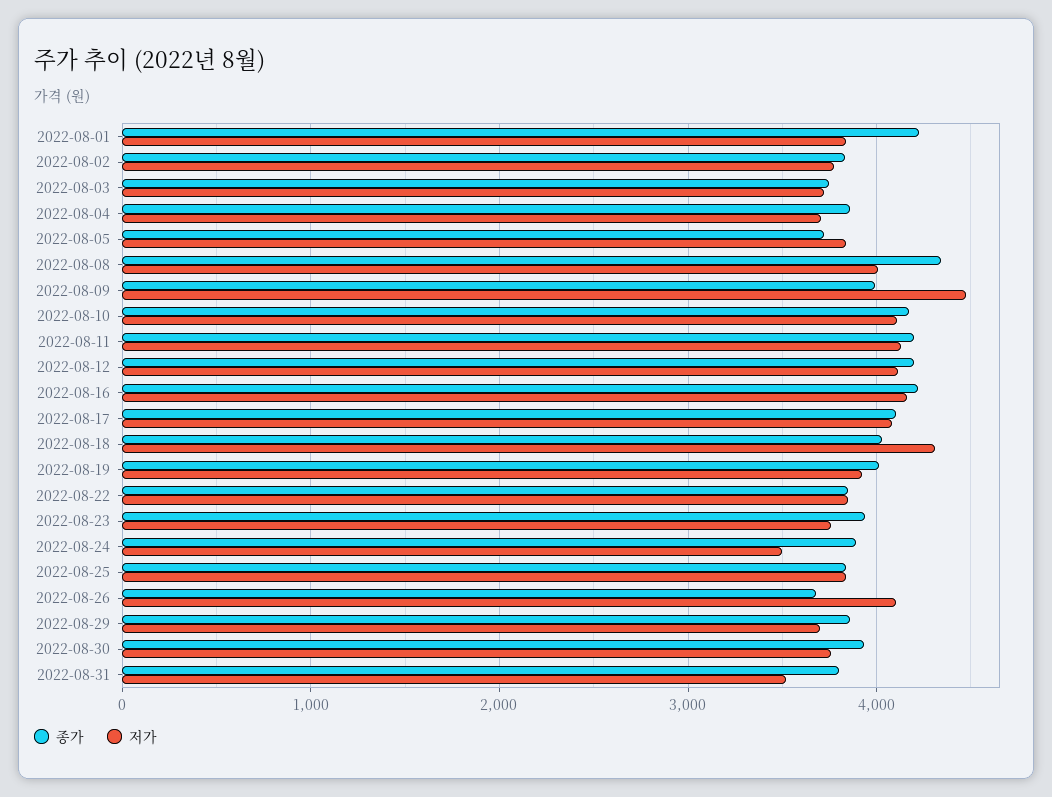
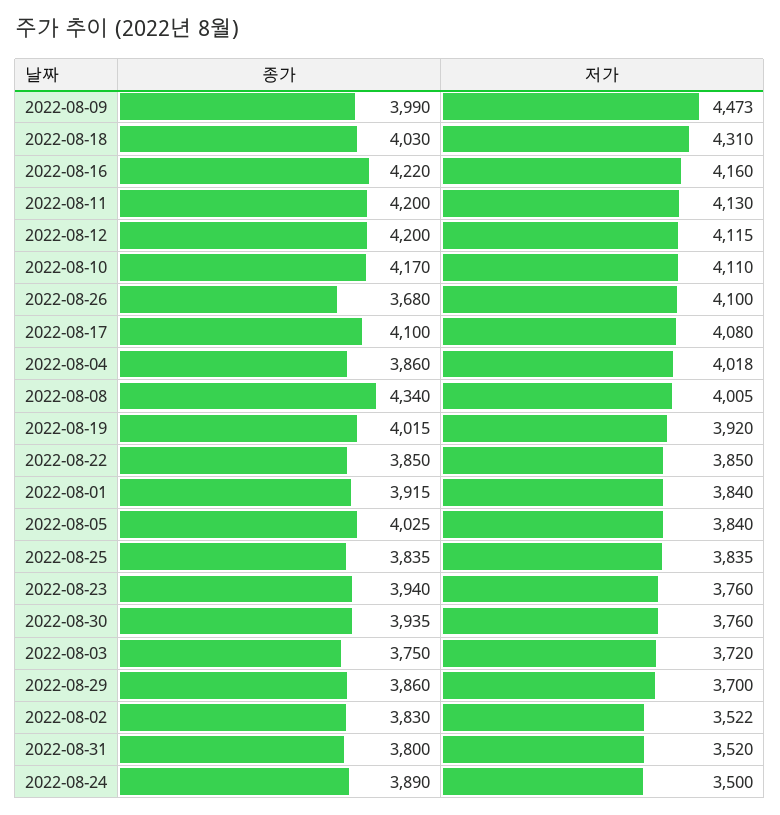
종가, 2022-08-01: 4200 -> 3915
저가, 2022-08-02: 3800 -> 3522
저가, 2022-08-04: 3700 -> 4018
종가, 2022-08-05: 3700 -> 4025

